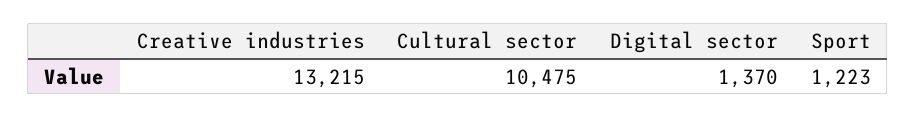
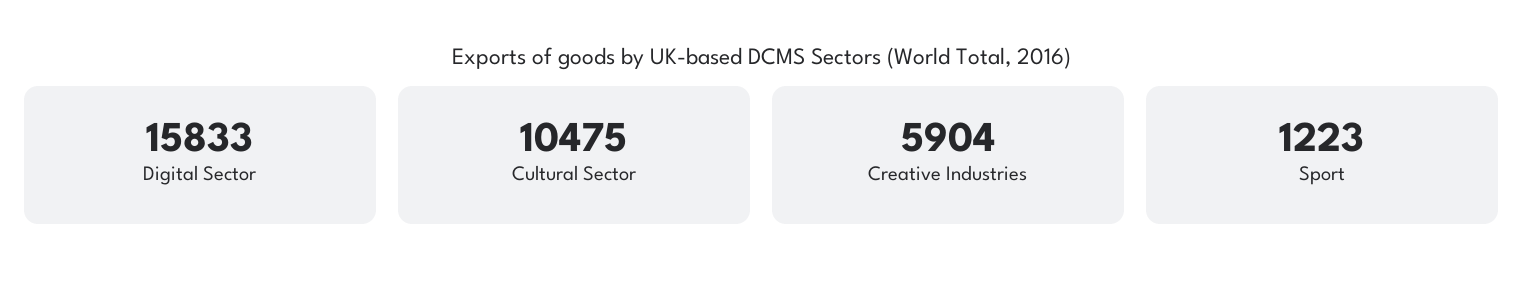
Creative industries: 13215 -> 5904
Digital sector: 1370 -> 15833

